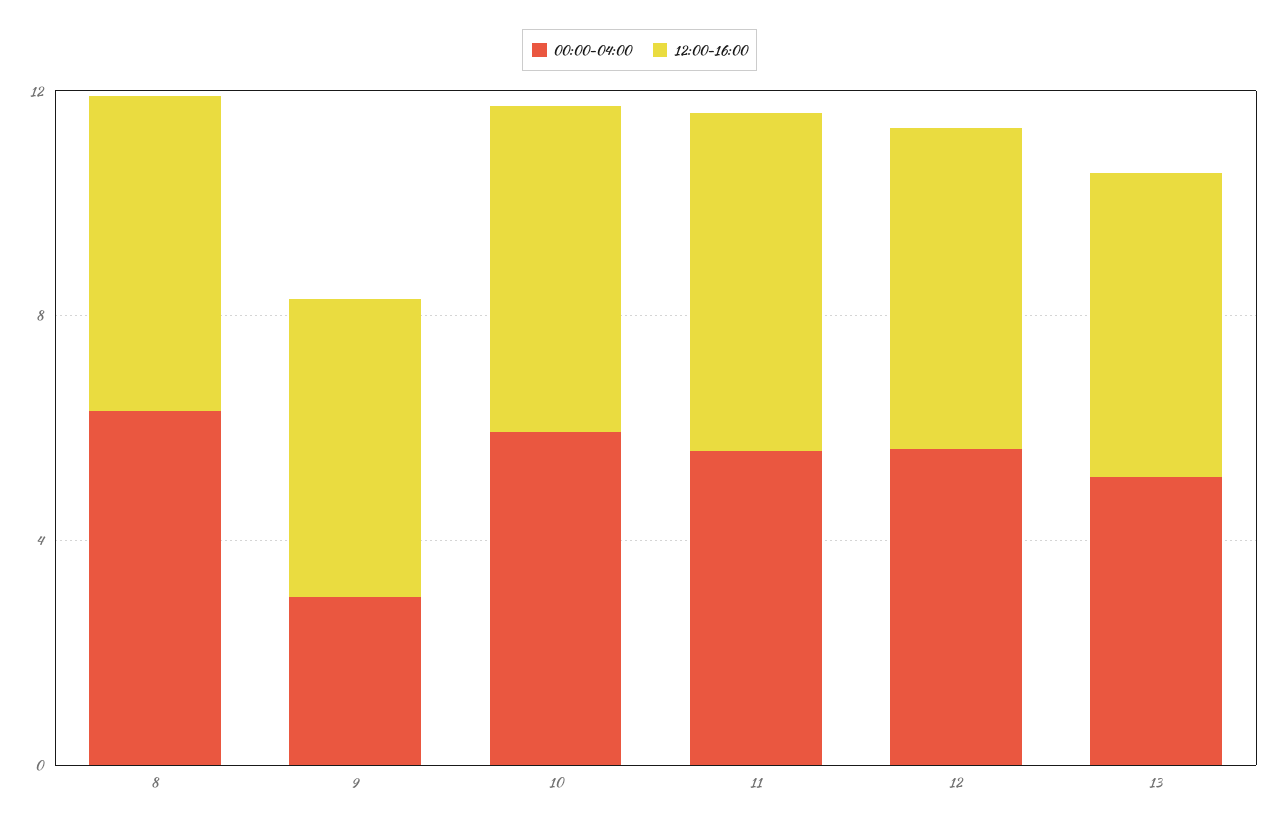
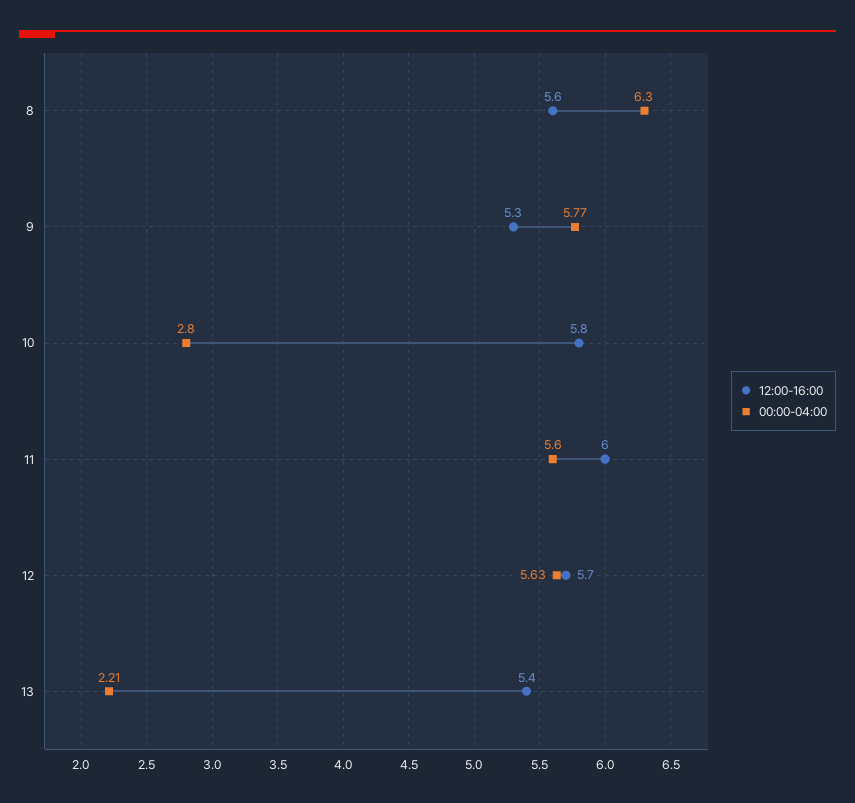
00:00-04:00, 9: 3 -> 5.77
00:00-04:00, 10: 6 -> 2.8
00:00-04:00, 13: 5 -> 2.21

